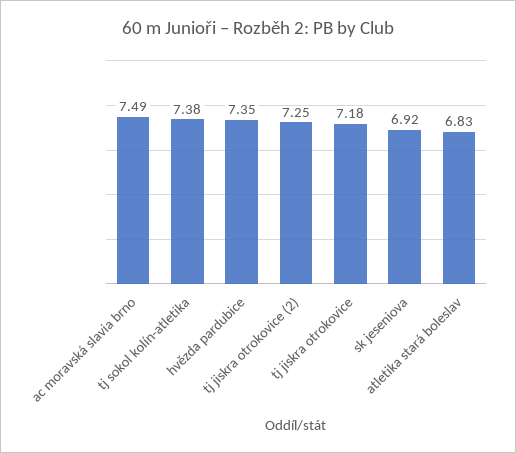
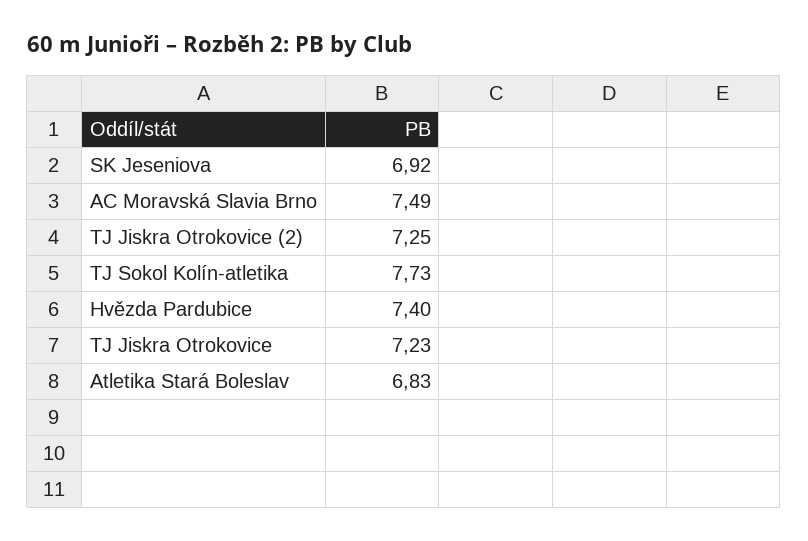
tj sokol kolín-atletika: 7.38 -> 7.73
hvězda pardubice: 7.35 -> 7.4
tj jiskra otrokovice: 7.18 -> 7.23

